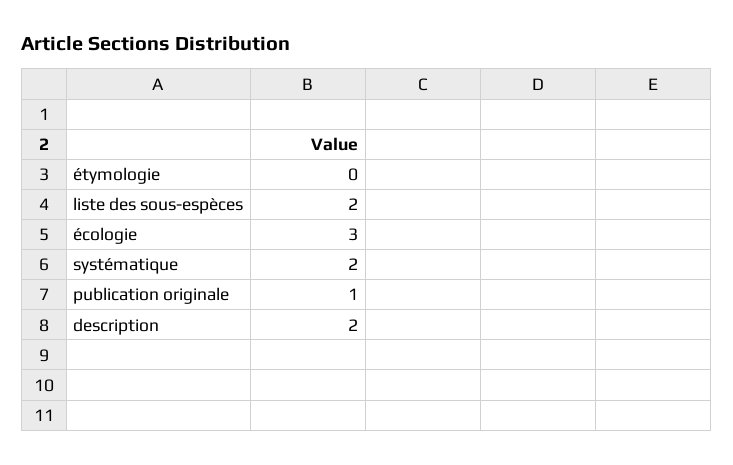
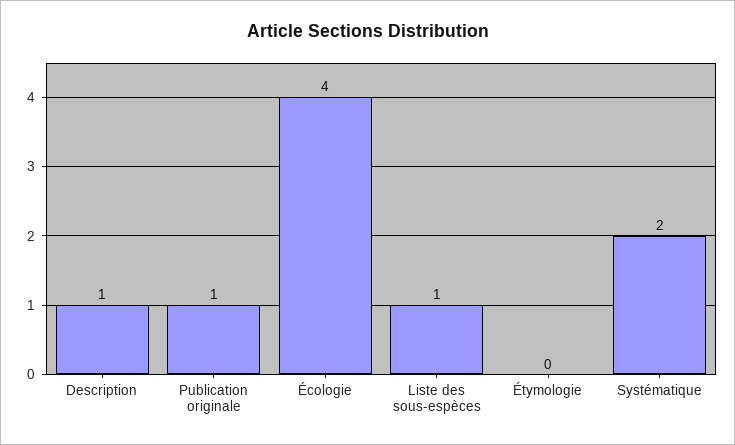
liste des sous-espèces: 2 -> 1
écologie: 3 -> 4
description: 2 -> 1

